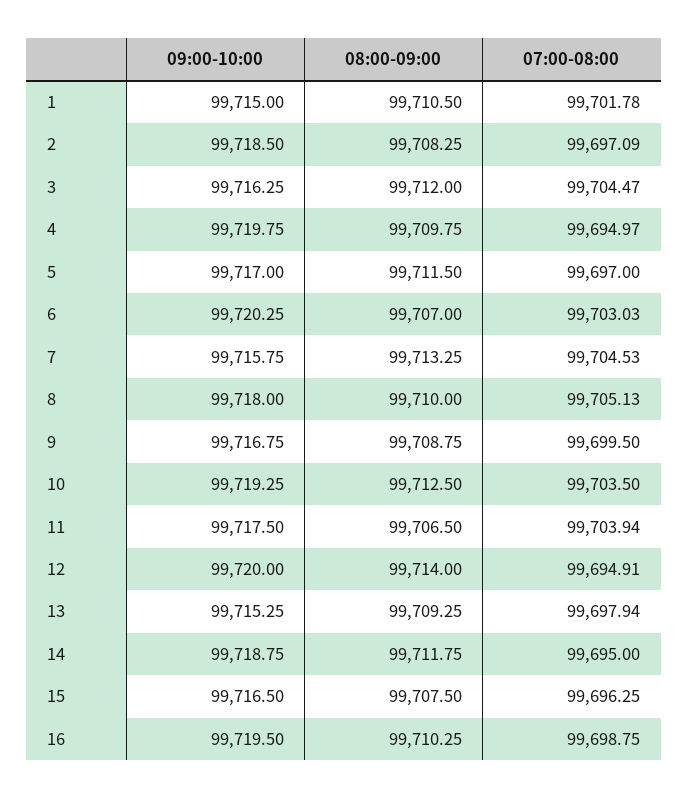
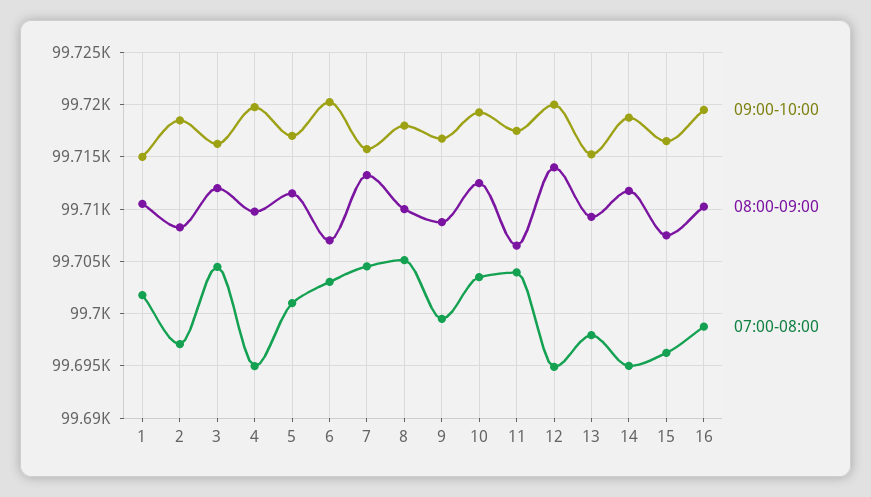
07:00-08:00, 5: 99697 -> 99701

